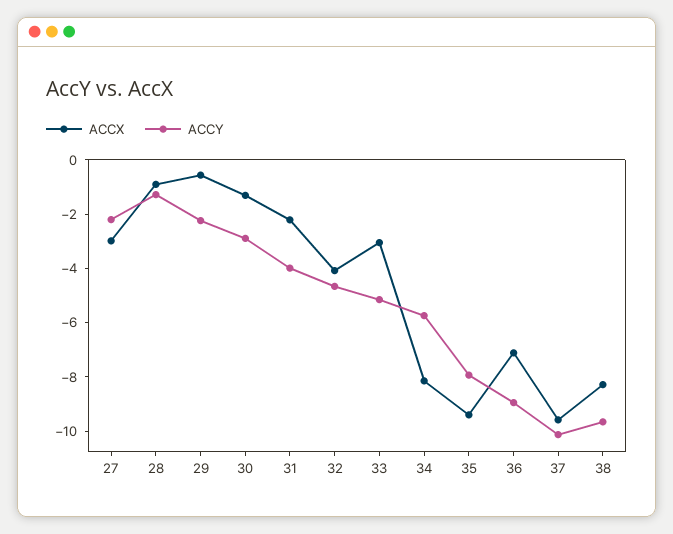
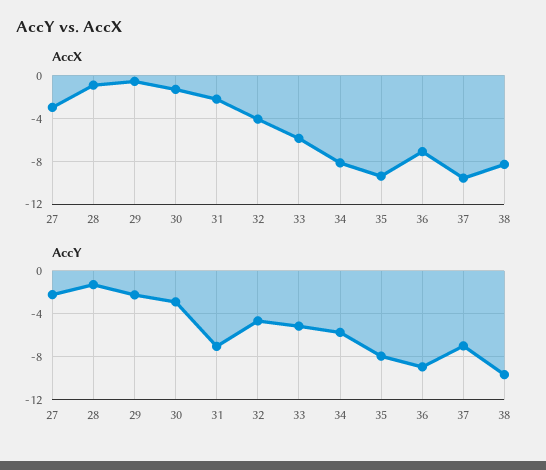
ACCY, 31: -4 -> -7
ACCX, 33: -3 -> -6
ACCY, 37: -10 -> -7

